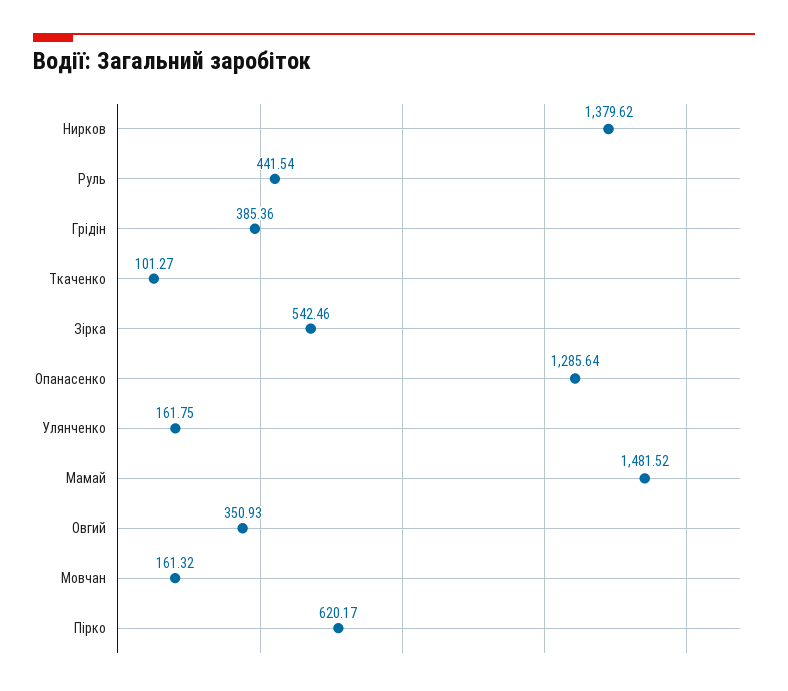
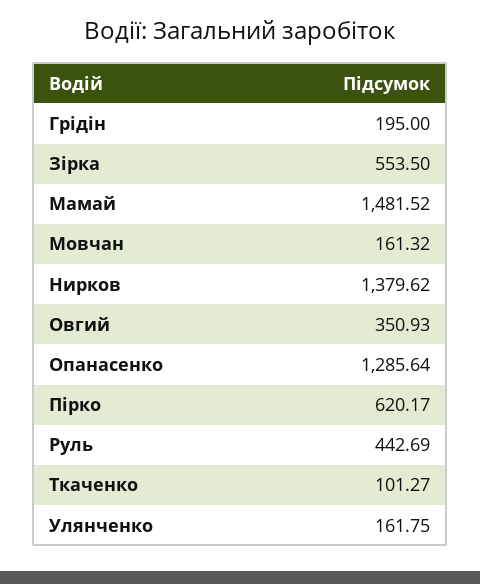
Руль: 441.54 -> 442.69
Грідін: 385.36 -> 195
Зірка: 542.46 -> 553.5

